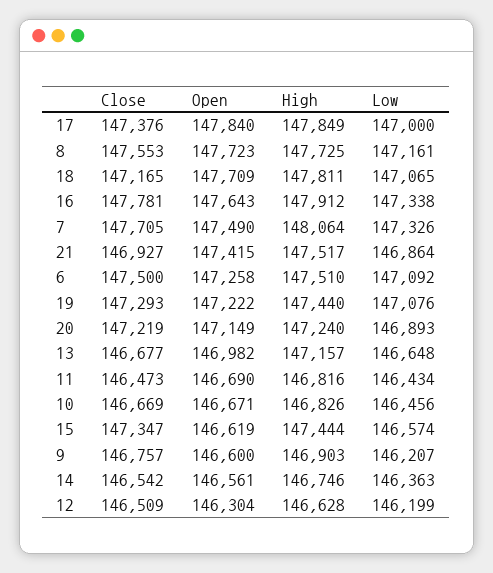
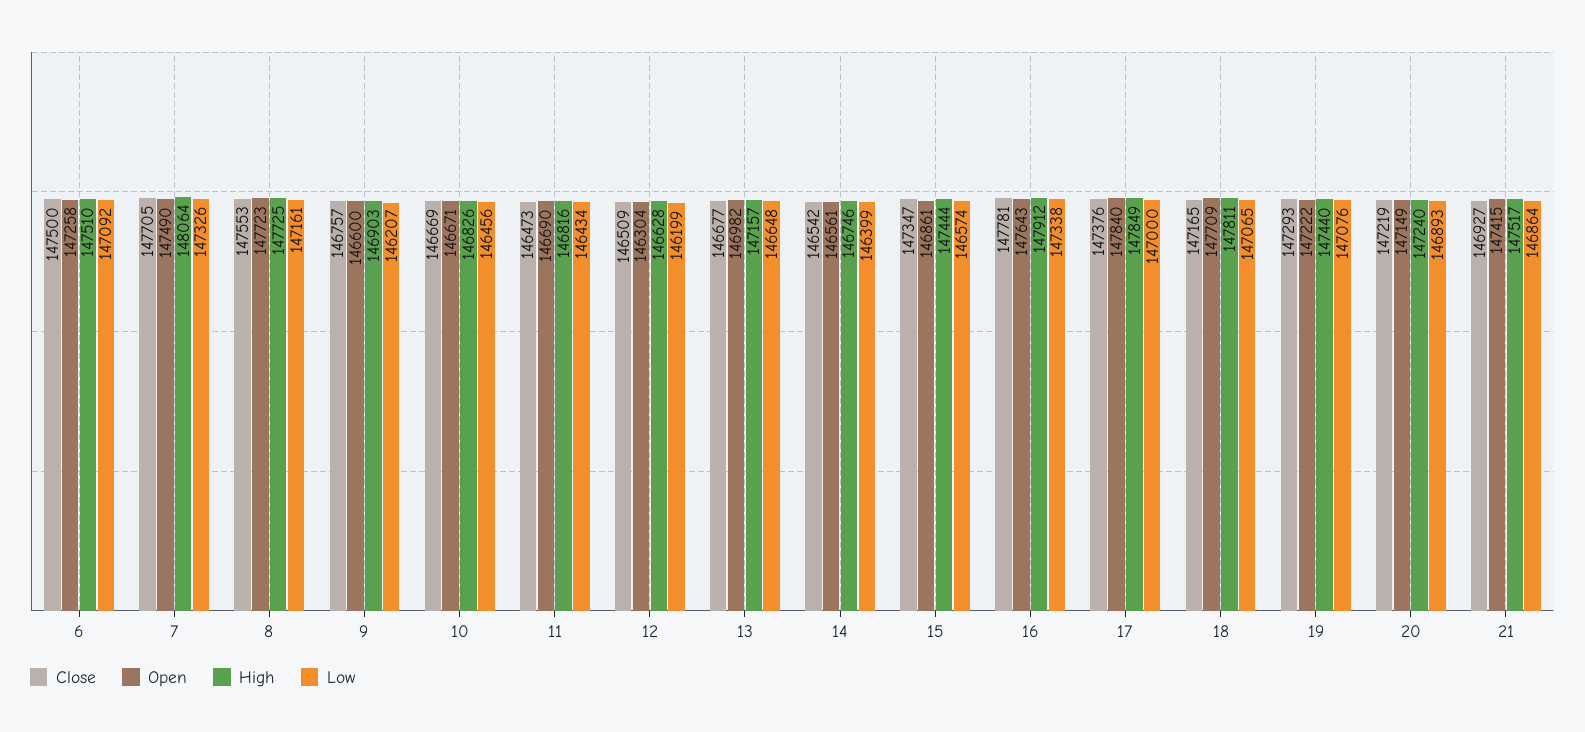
Open, 15: 146619 -> 146861
Low, 14: 146363 -> 146399

